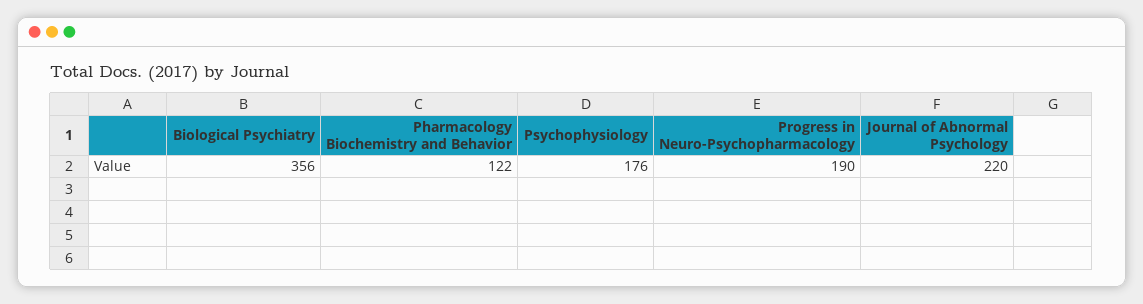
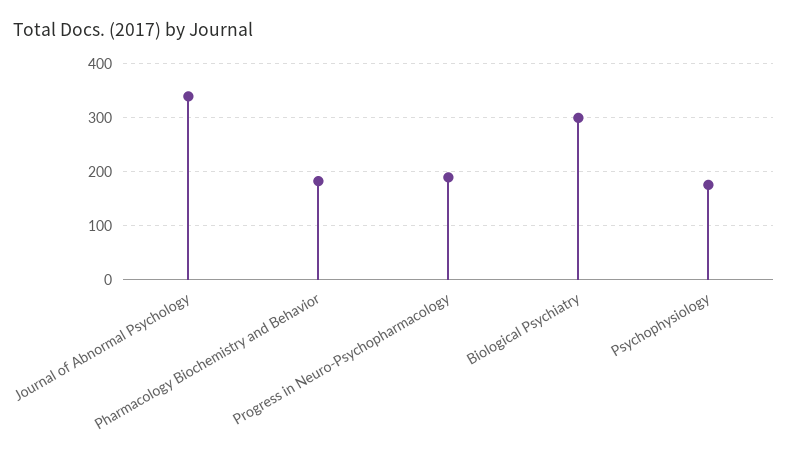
Biological Psychiatry: 356 -> 300
Pharmacology Biochemistry and Behavior: 122 -> 180
Journal of Abnormal Psychology: 220 -> 340

